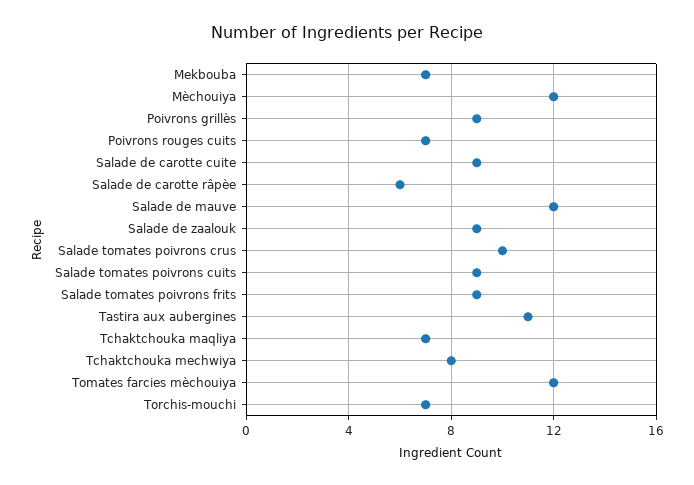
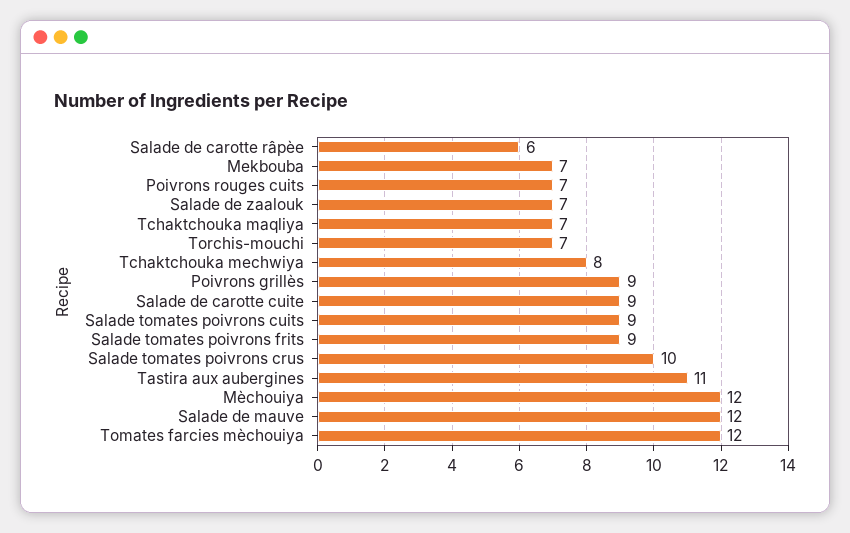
Salade de zaalouk: 9 -> 7

